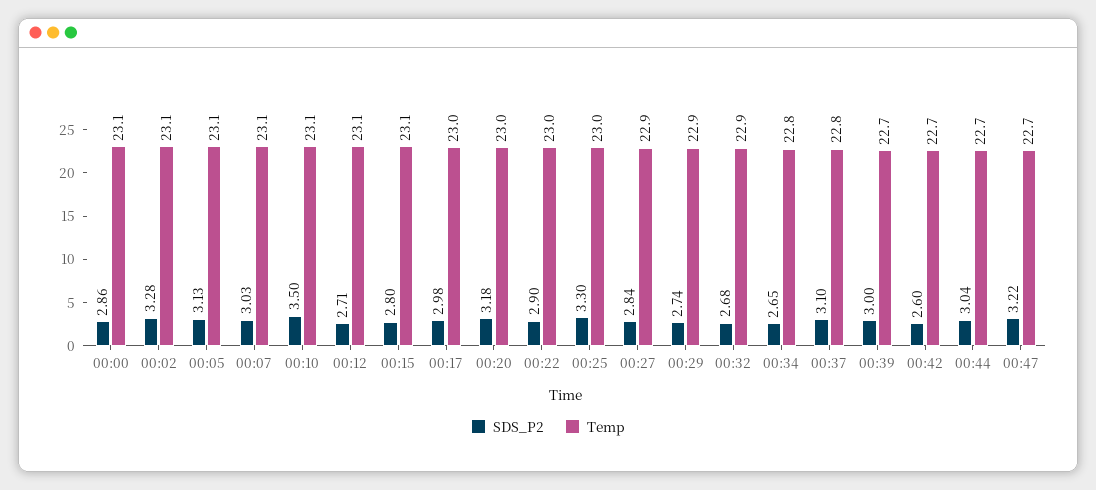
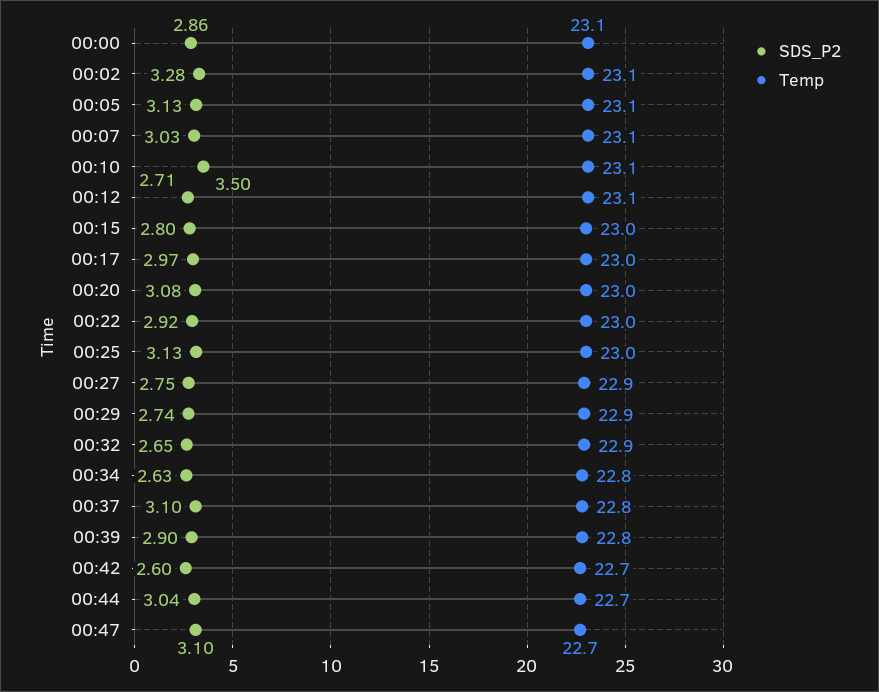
Temp, 00:15: 23.1 -> 23
SDS_P2, 00:17: 2.98 -> 2.97
SDS_P2, 00:20: 3.18 -> 3.08
SDS_P2, 00:22: 2.9 -> 2.92
SDS_P2, 00:25: 3.3 -> 3.13
SDS_P2, 00:27: 2.84 -> 2.75
SDS_P2, 00:32: 2.68 -> 2.65
SDS_P2, 00:34: 2.65 -> 2.63
SDS_P2, 00:39: 3 -> 2.9
Temp, 00:39: 22.7 -> 22.8
SDS_P2, 00:47: 3.22 -> 3.1

